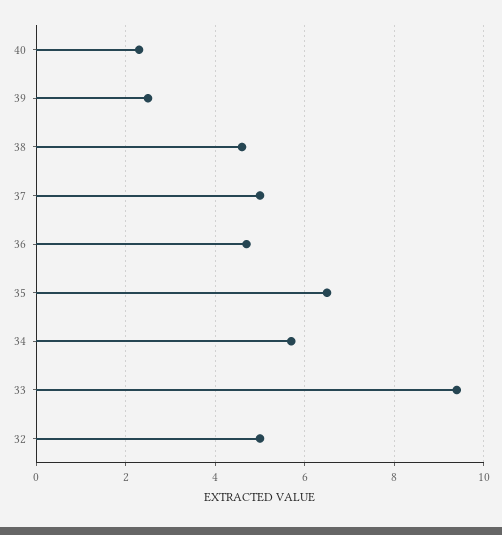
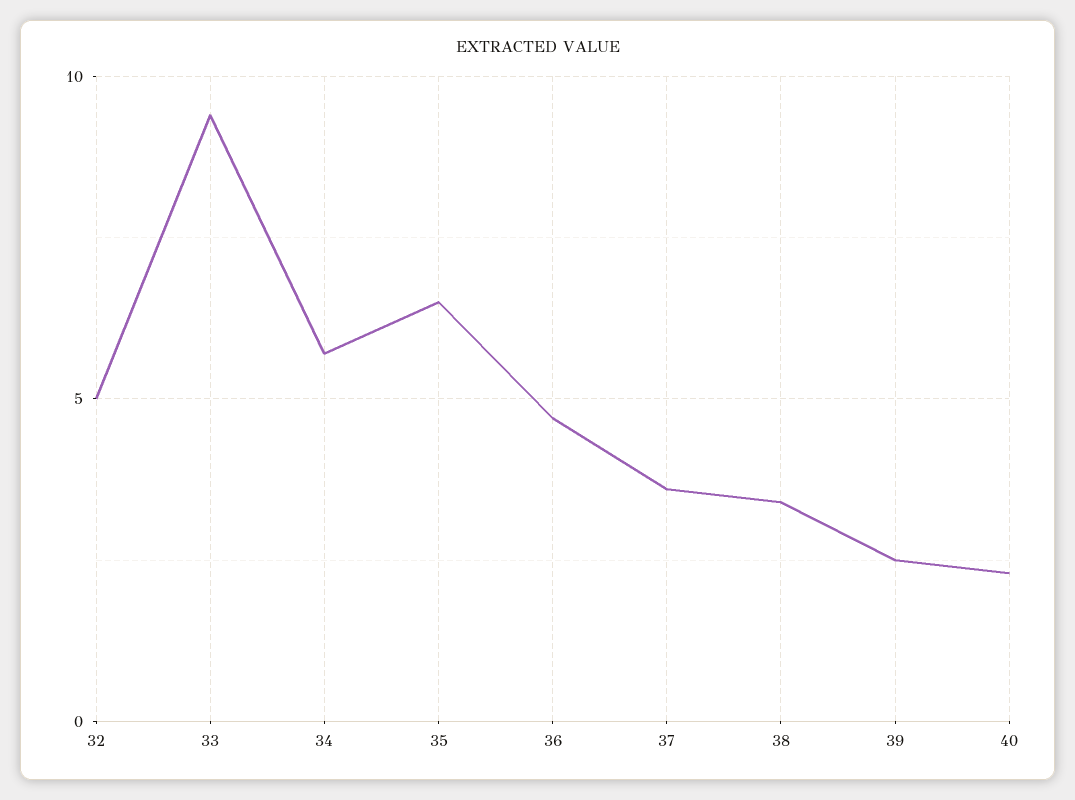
38: 4.5 -> 3.5
37: 5 -> 3.5

